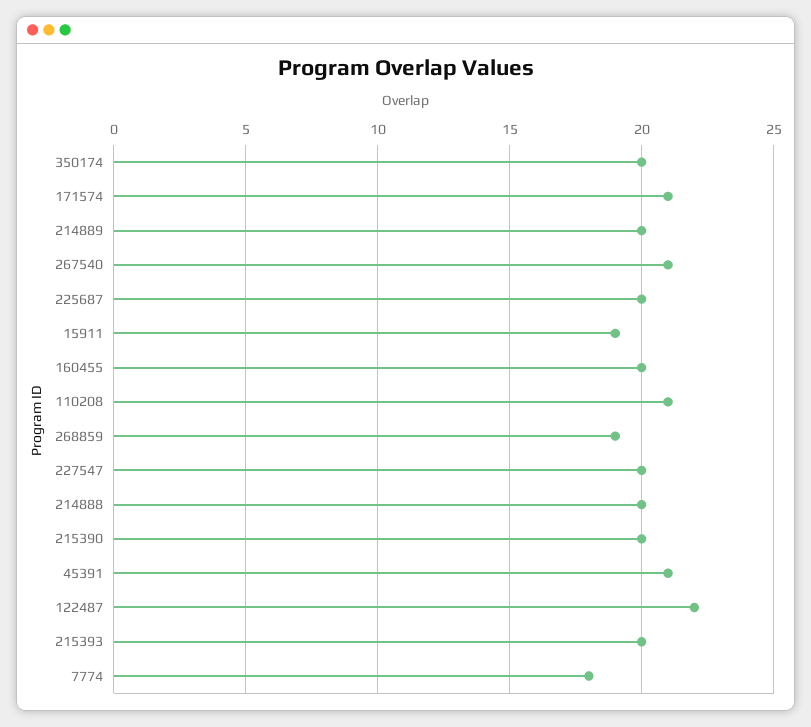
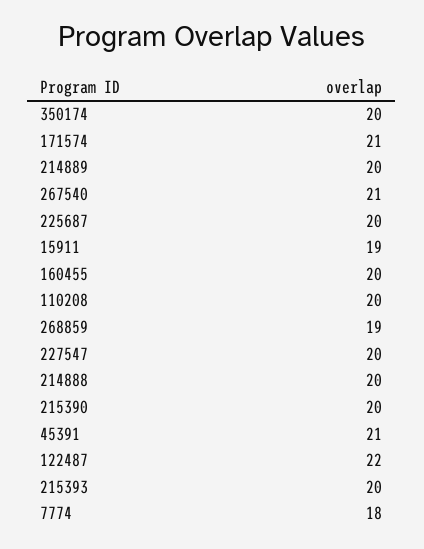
110208: 21 -> 20

